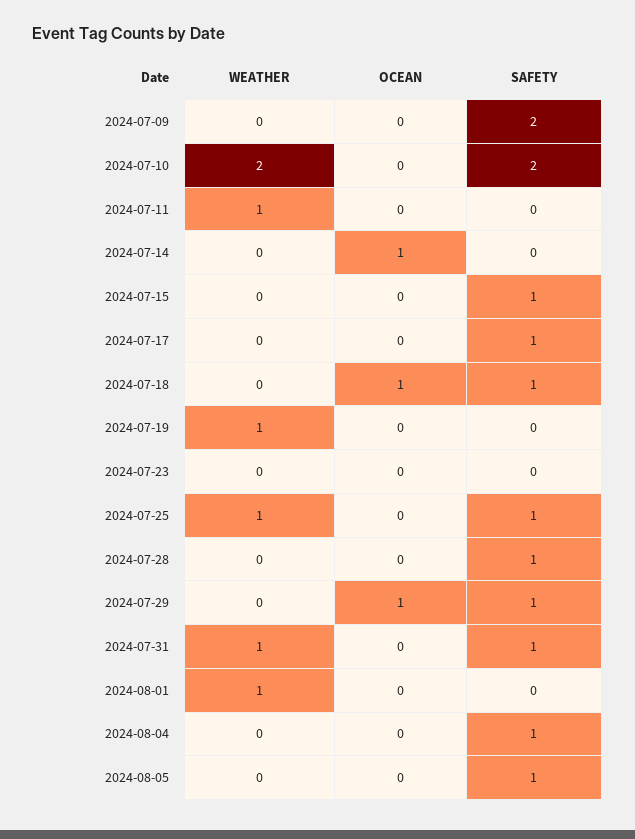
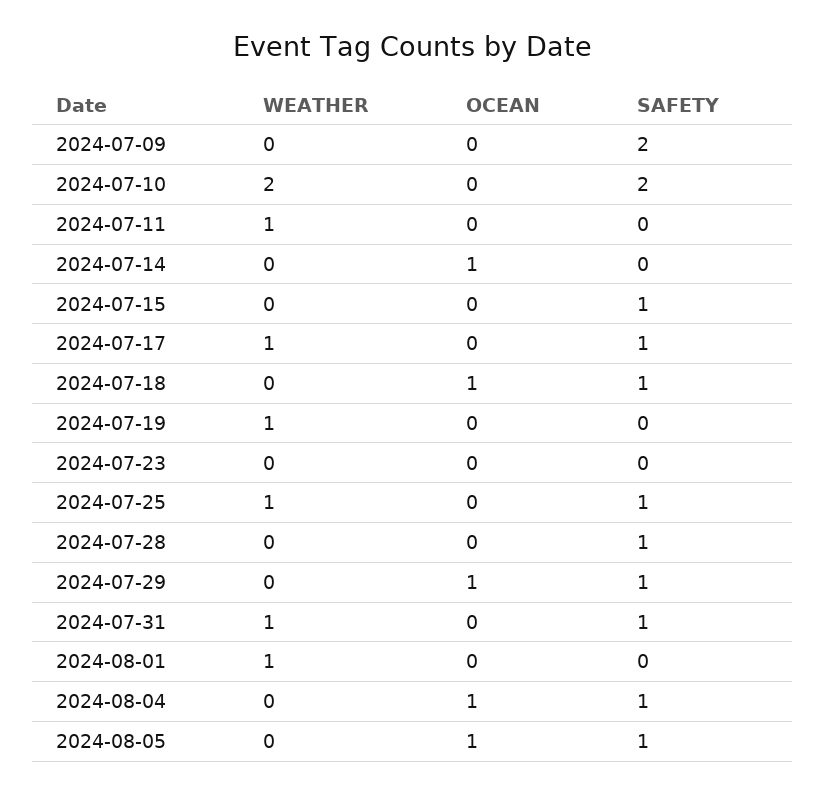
WEATHER, 2024-07-17: 0 -> 1
OCEAN, 2024-08-04: 0 -> 1
OCEAN, 2024-08-05: 0 -> 1

